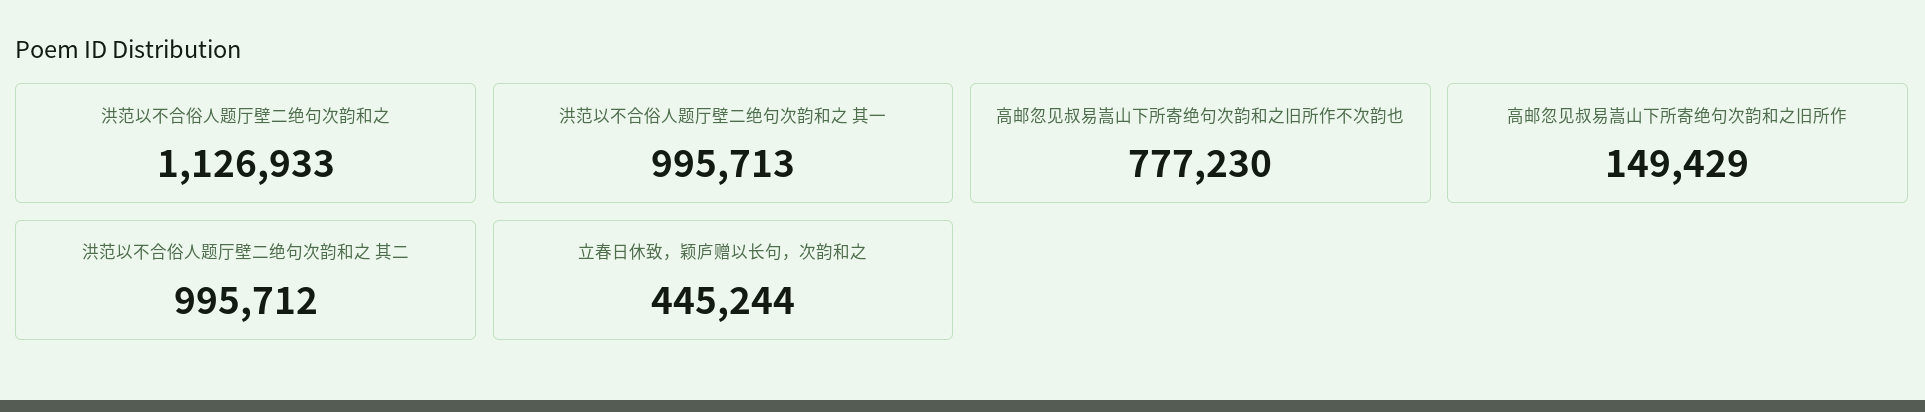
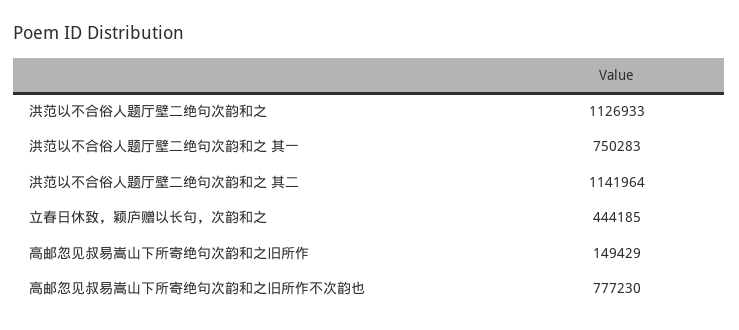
洪范以不合俗人题厅壁二绝句次韵和之 其一: 995713 -> 750283
洪范以不合俗人题厅壁二绝句次韵和之 其二: 995712 -> 1141964
立春日休致，颖庐赠以长句，次韵和之: 445244 -> 444185

